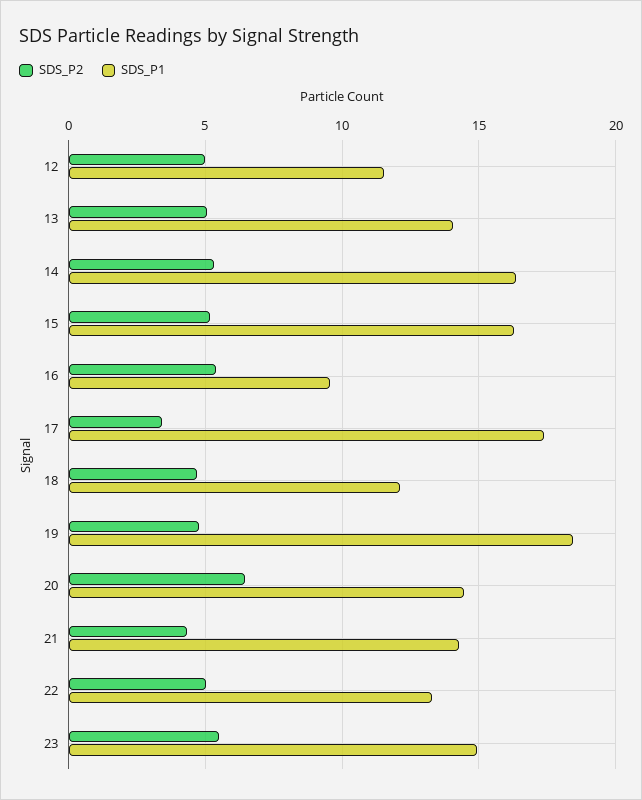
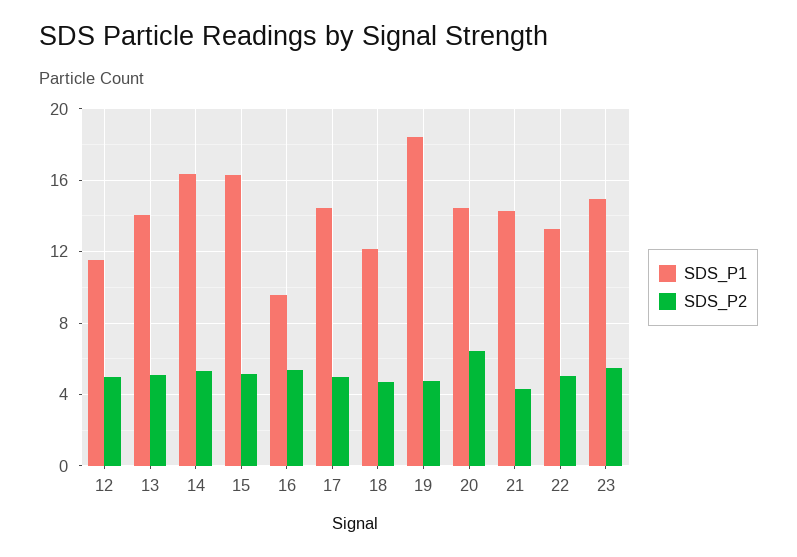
SDS_P2, 17: 3.5 -> 5
SDS_P1, 17: 17.5 -> 14.5

